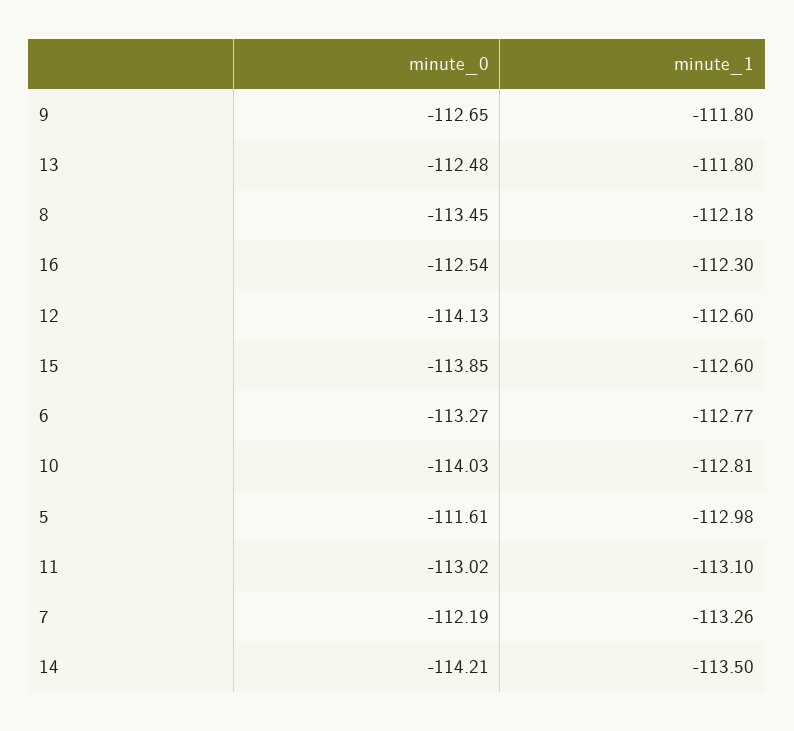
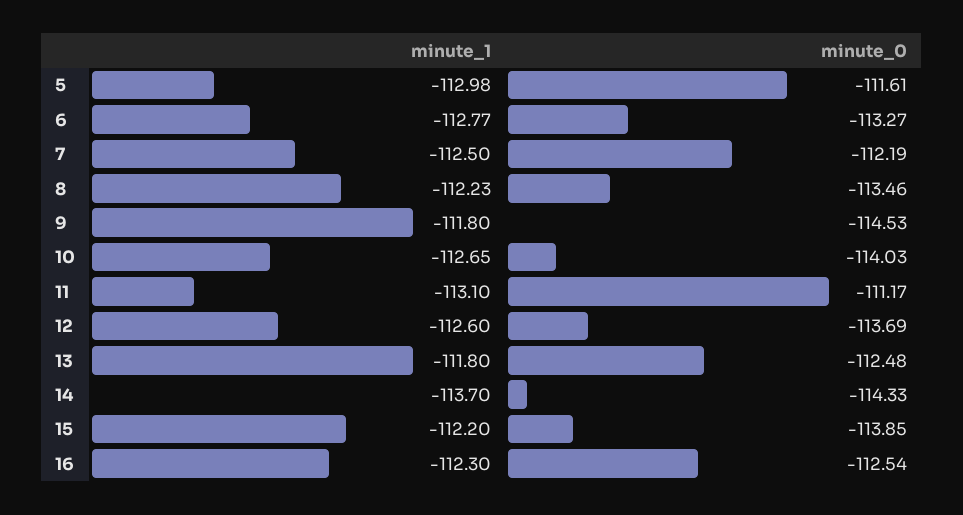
minute_0, 9: -112.65 -> -114.53
minute_0, 8: -113.45 -> -113.46
minute_1, 8: -112.18 -> -112.23
minute_0, 12: -114.13 -> -113.69
minute_1, 15: -112.6 -> -112.2
minute_1, 10: -112.81 -> -112.65
minute_0, 11: -113.02 -> -111.17
minute_1, 7: -113.26 -> -112.5
minute_0, 14: -114.21 -> -114.33
minute_1, 14: -113.5 -> -113.7

